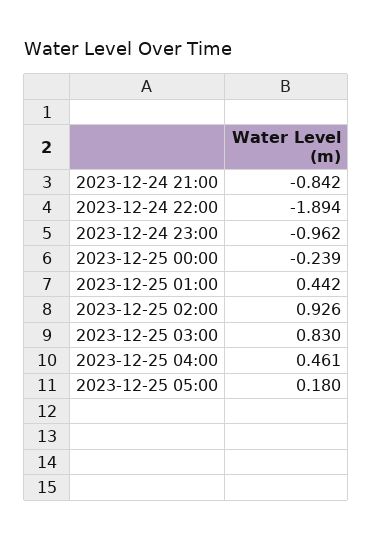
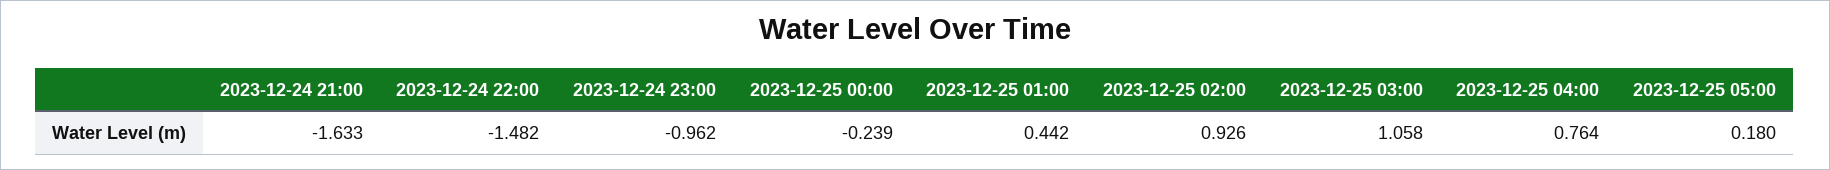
2023-12-24 21:00: -0.842 -> -1.633
2023-12-24 22:00: -1.894 -> -1.482
2023-12-25 03:00: 0.83 -> 1.058
2023-12-25 04:00: 0.461 -> 0.764

